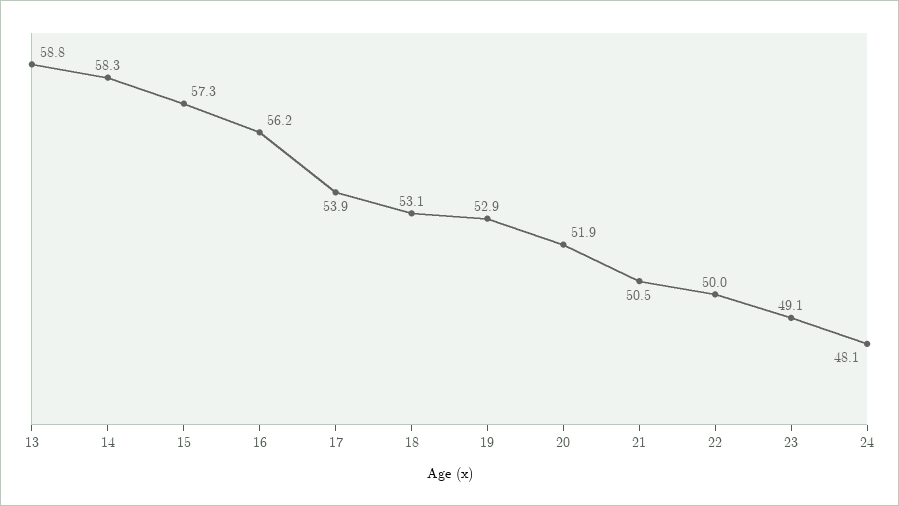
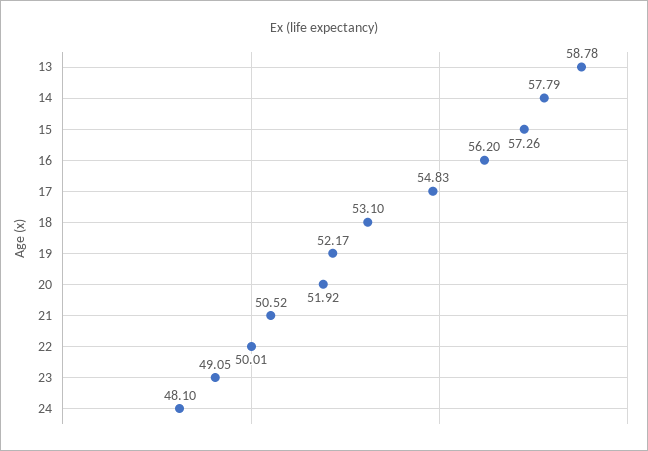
14: 58.3 -> 57.79
17: 53.9 -> 54.83
19: 52.9 -> 52.17

